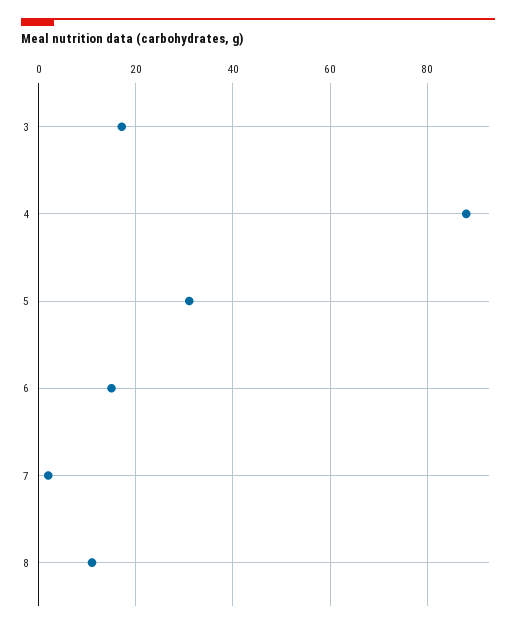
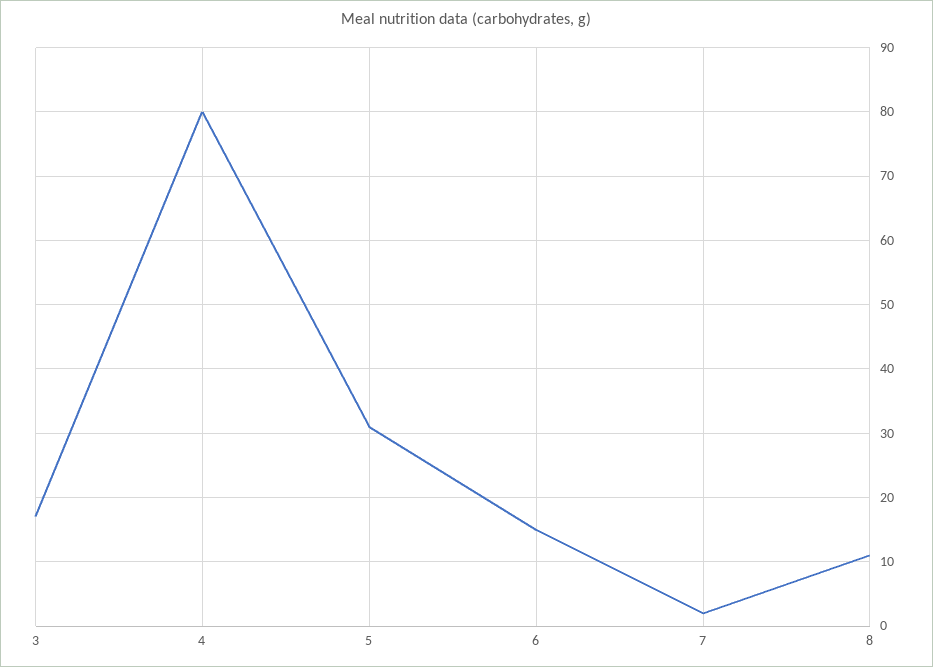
4: 88 -> 80

